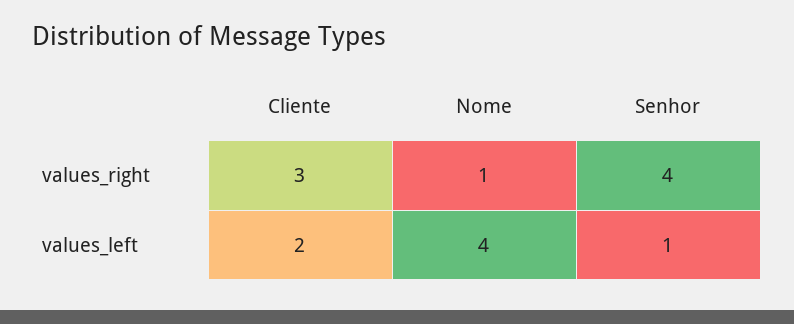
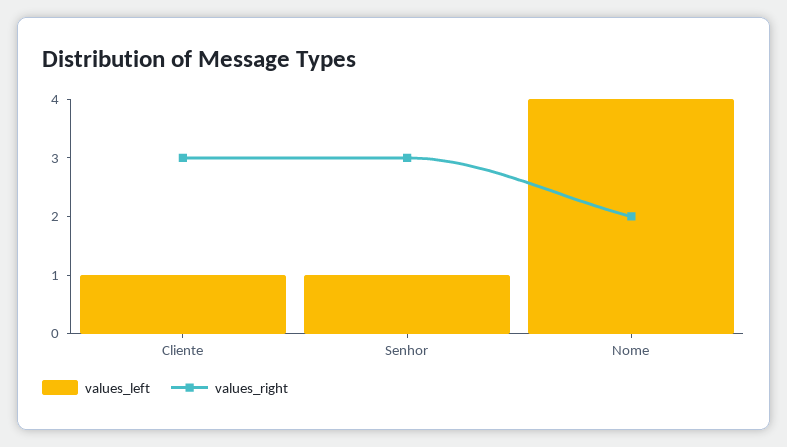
values_right, Nome: 1 -> 2
values_right, Senhor: 4 -> 3
values_left, Cliente: 2 -> 1

